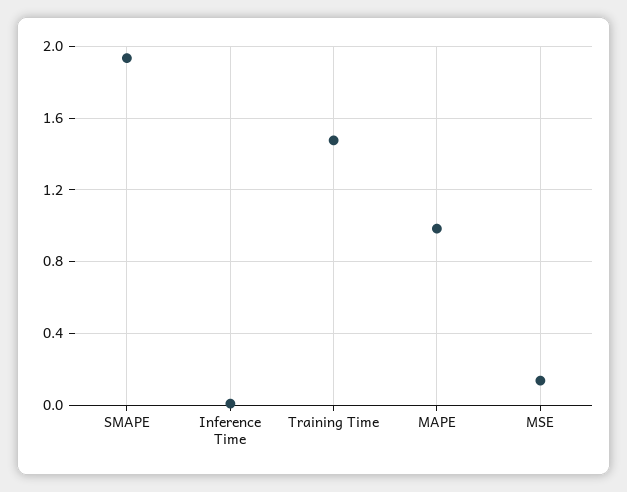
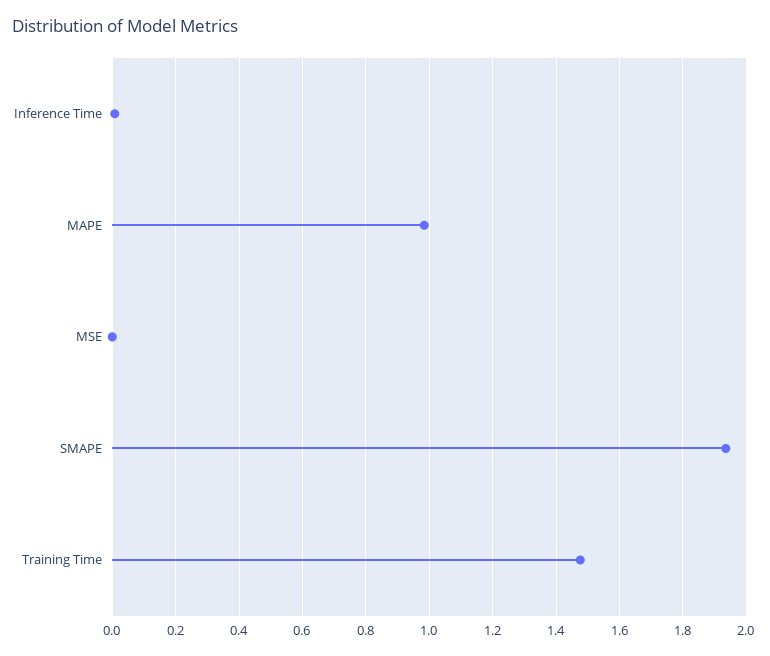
MSE: 0.15 -> 0

